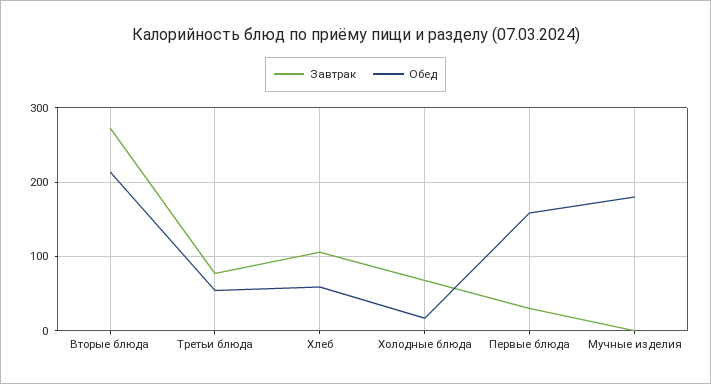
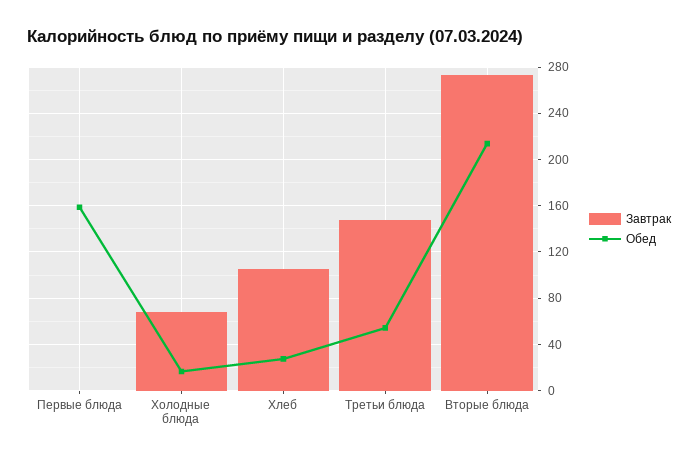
Завтрак, Третьи блюда: 80 -> 150
Обед, Хлеб: 60 -> 30
Завтрак, Первые блюда: 30 -> 0
Завтрак, Мучные изделия: 0 -> none
Обед, Мучные изделия: 180 -> none

